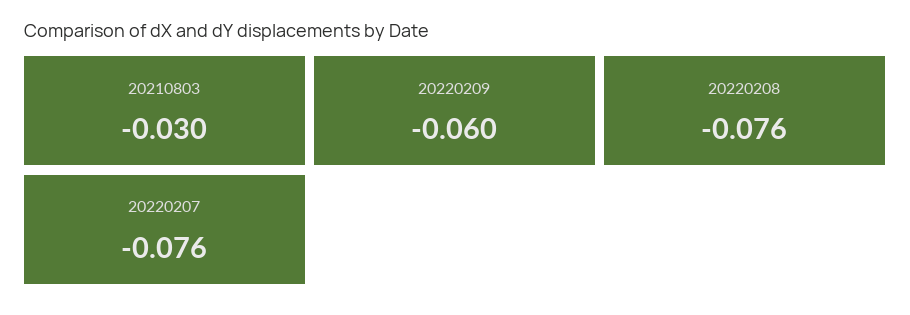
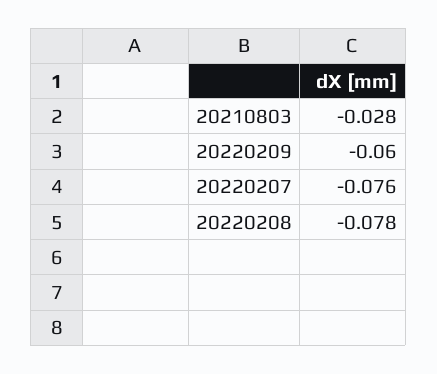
20210803: -0.03 -> -0.028
20220208: -0.076 -> -0.078

